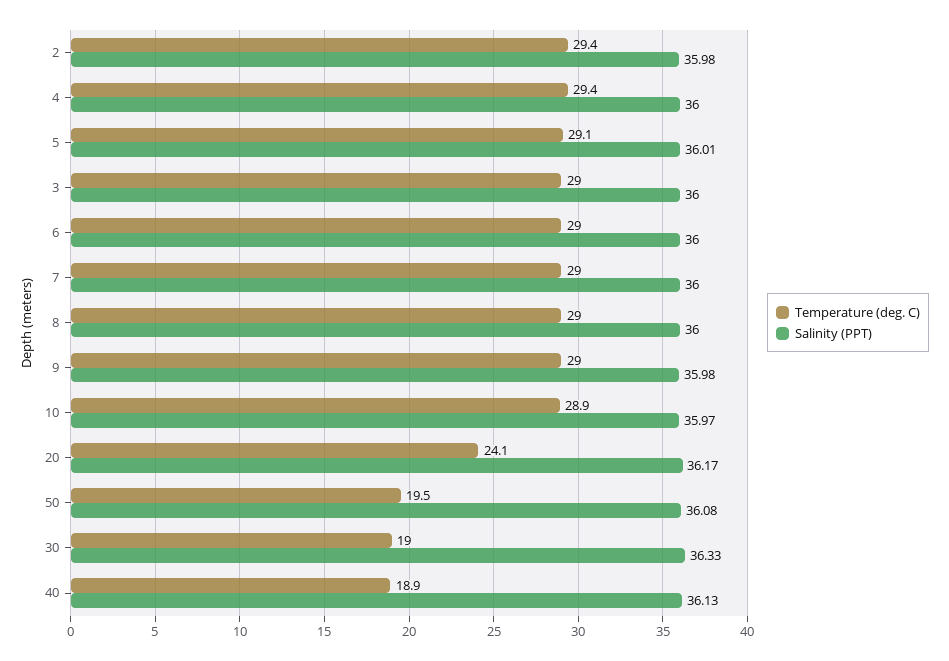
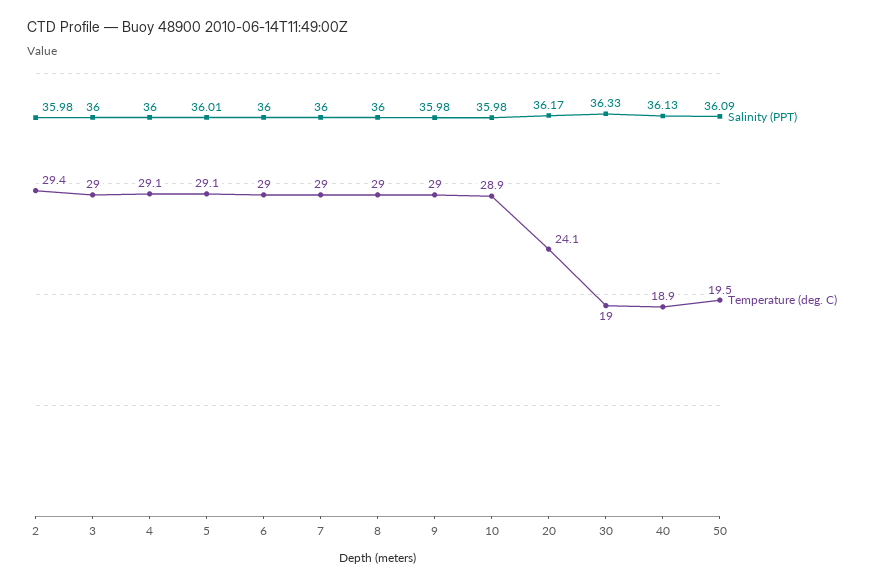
Temperature (deg. C), 4: 29.4 -> 29.1
Salinity (PPT), 10: 35.97 -> 35.98
Salinity (PPT), 50: 36.08 -> 36.09

